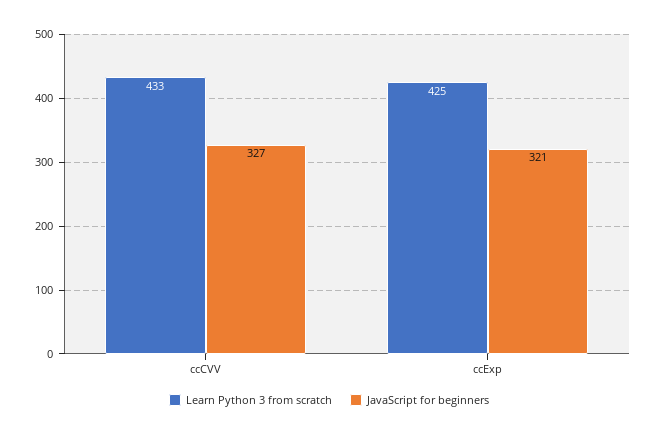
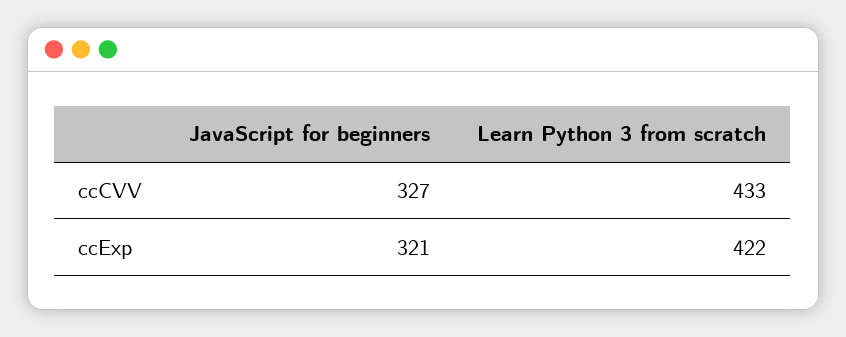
Learn Python 3 from scratch, ccExp: 425 -> 422

